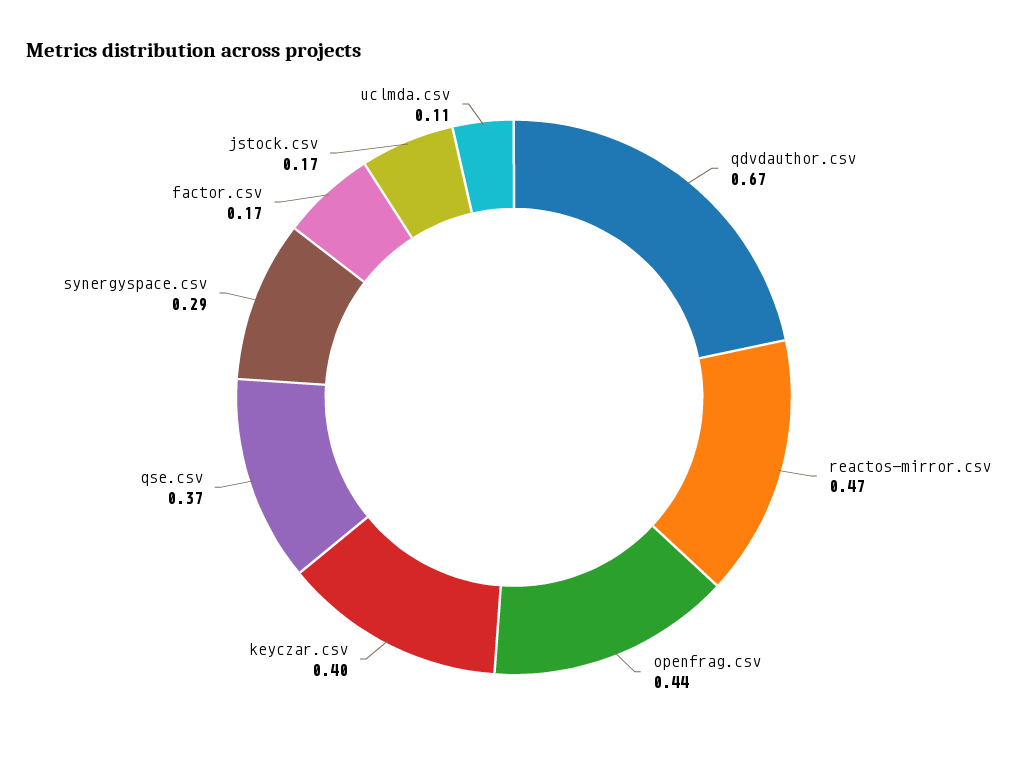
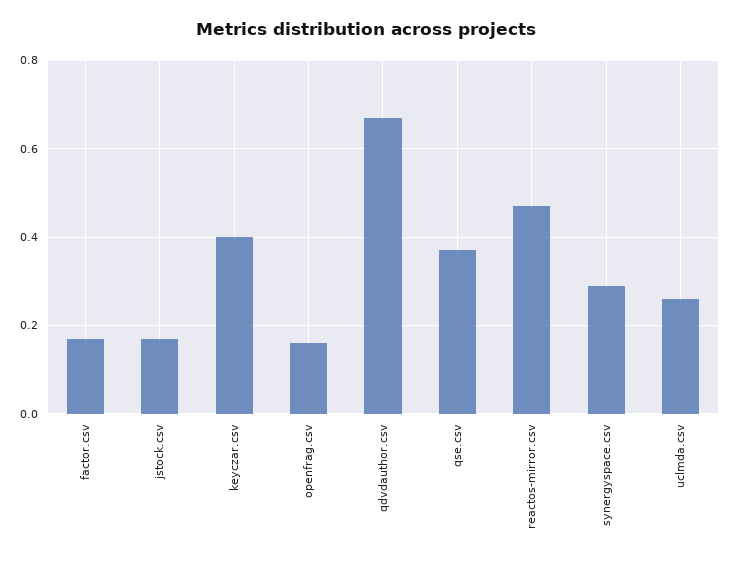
openfrag.csv: 0.44 -> 0.15
uclmda.csv: 0.11 -> 0.25

